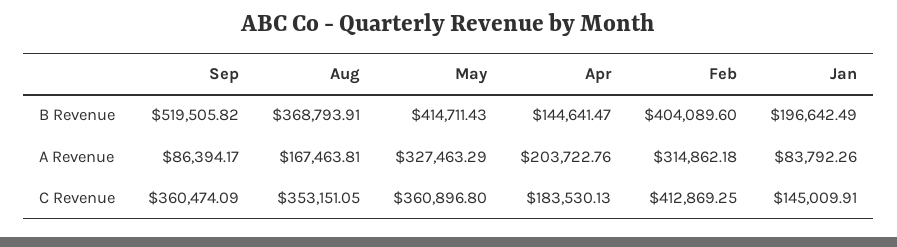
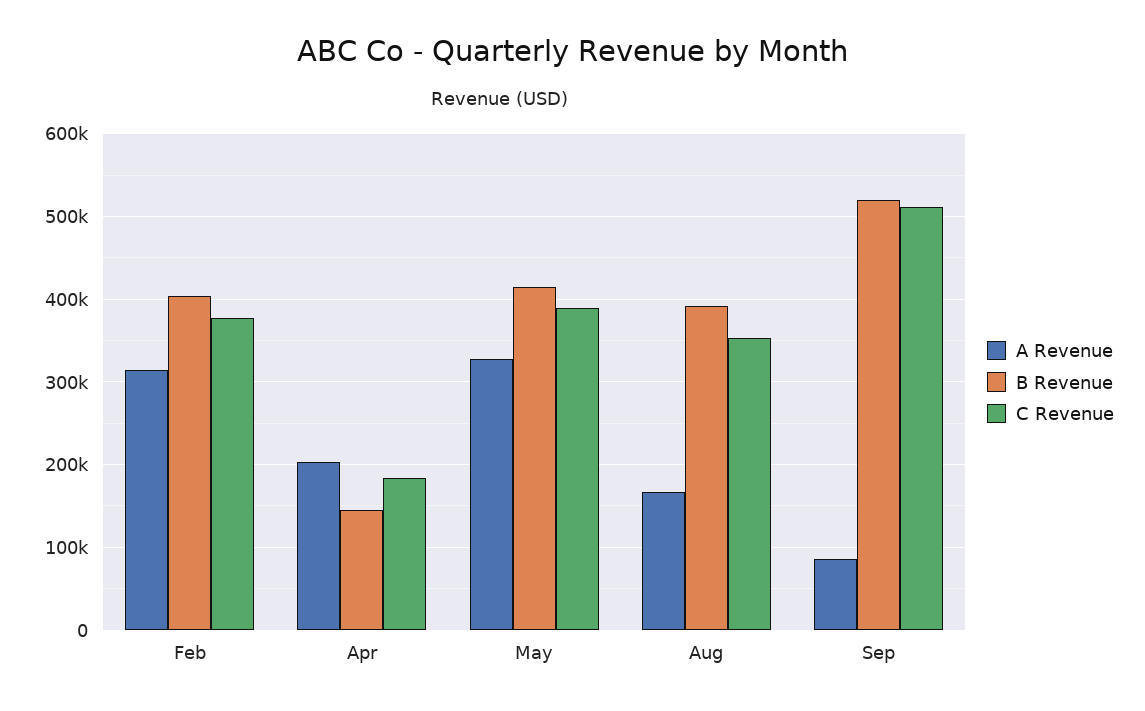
B Revenue, Aug: 368793.91 -> 390000
B Revenue, Jan: 196642.49 -> none
A Revenue, Jan: 83792.26 -> none
C Revenue, Sep: 360474.09 -> 510000
C Revenue, May: 360896.8 -> 390000
C Revenue, Feb: 412869.25 -> 380000
C Revenue, Jan: 145009.91 -> none

